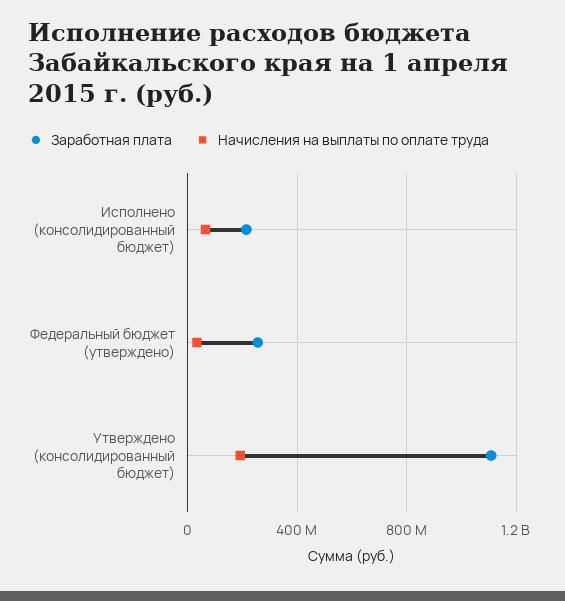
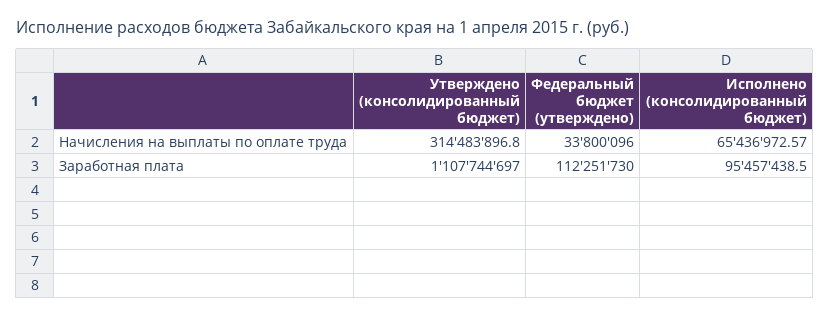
Заработная плата, Исполнено (консолидированный бюджет): 200000000 -> 95457438.5
Заработная плата, Федеральный бюджет (утверждено): 250000000 -> 112251730
Начисления на выплаты по оплате труда, Утверждено (консолидированный бюджет): 200000000 -> 314483896.8

